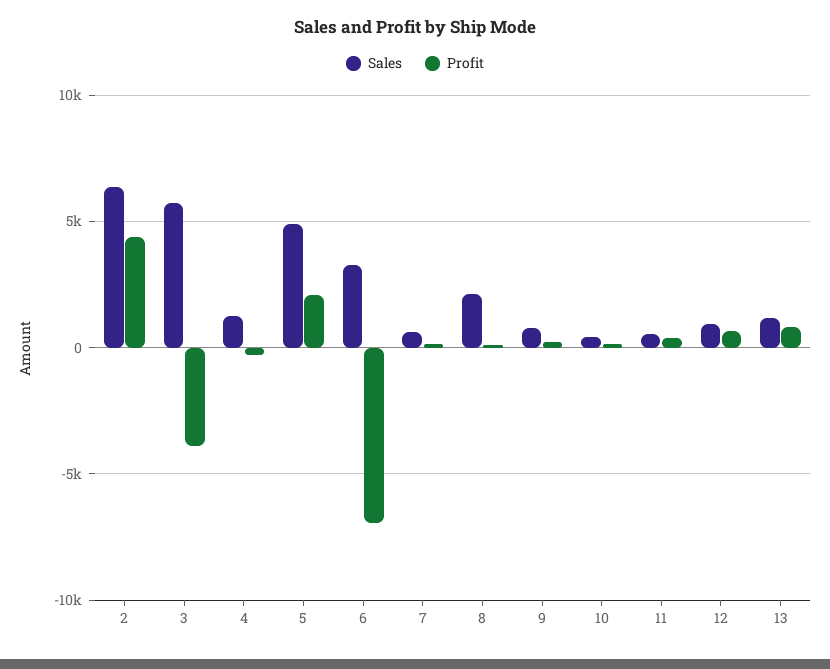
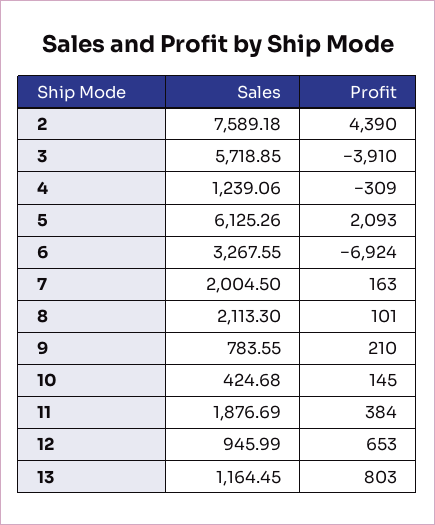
Sales, 2: 6500 -> 7589.18
Sales, 5: 5000 -> 6125.26
Sales, 7: 500 -> 2004.5
Sales, 11: 500 -> 1876.69

